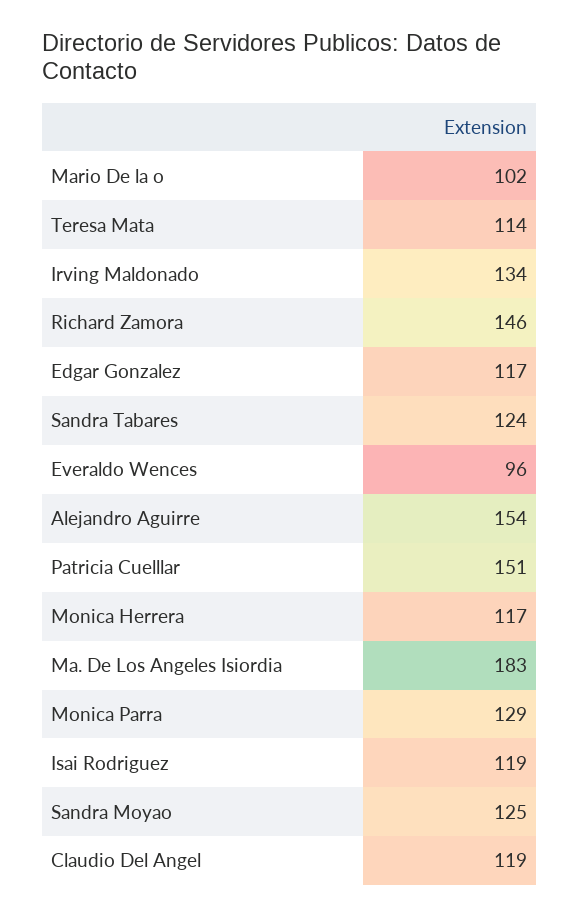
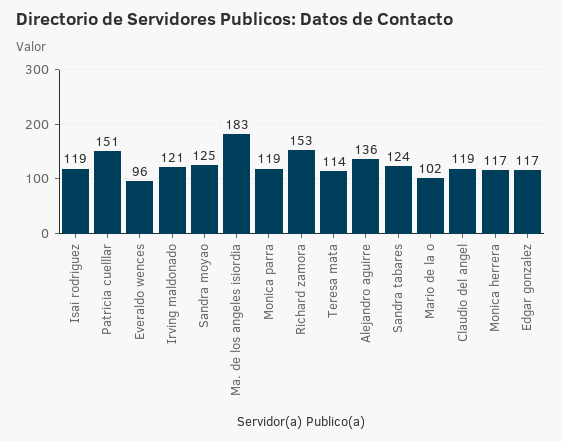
Irving Maldonado: 134 -> 121
Richard Zamora: 146 -> 153
Alejandro Aguirre: 154 -> 136
Monica Parra: 129 -> 119

